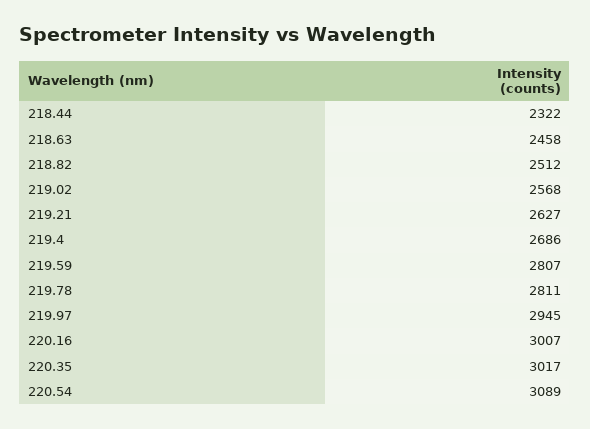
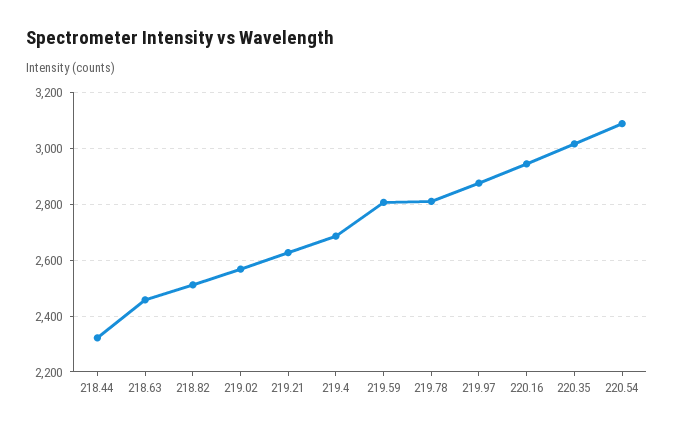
219.97: 2945 -> 2875
220.16: 3007 -> 2950

